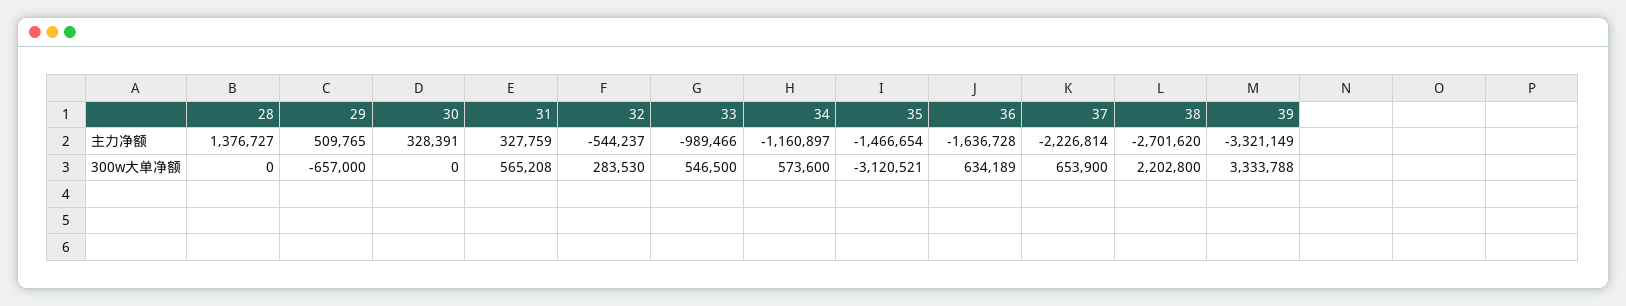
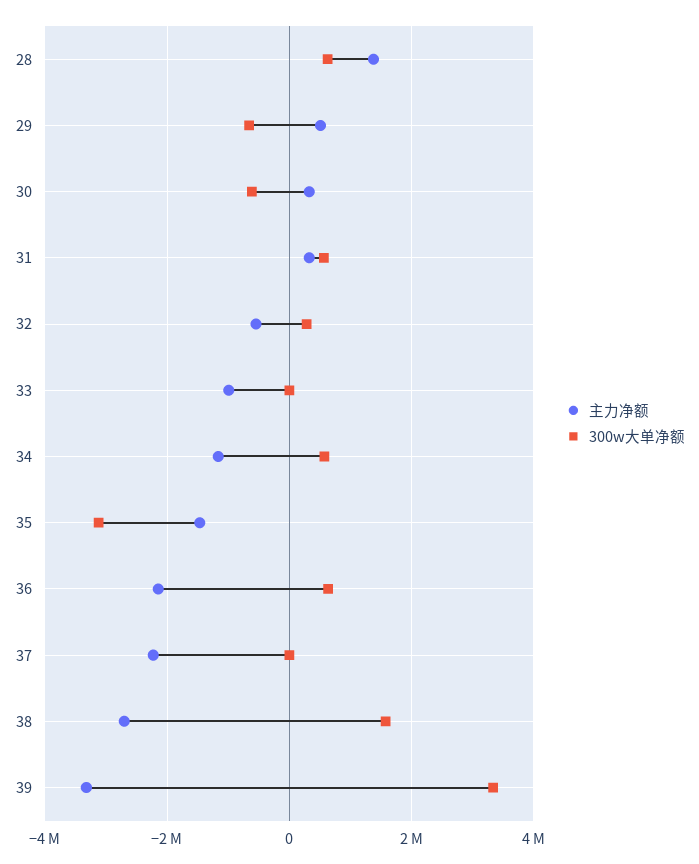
主力净额, 36: -1636728 -> -2200000
300w大单净额, 28: 0 -> 600000
300w大单净额, 30: 0 -> -600000
300w大单净额, 33: 546500 -> 0
300w大单净额, 37: 653900 -> 0
300w大单净额, 38: 2202800 -> 1600000

